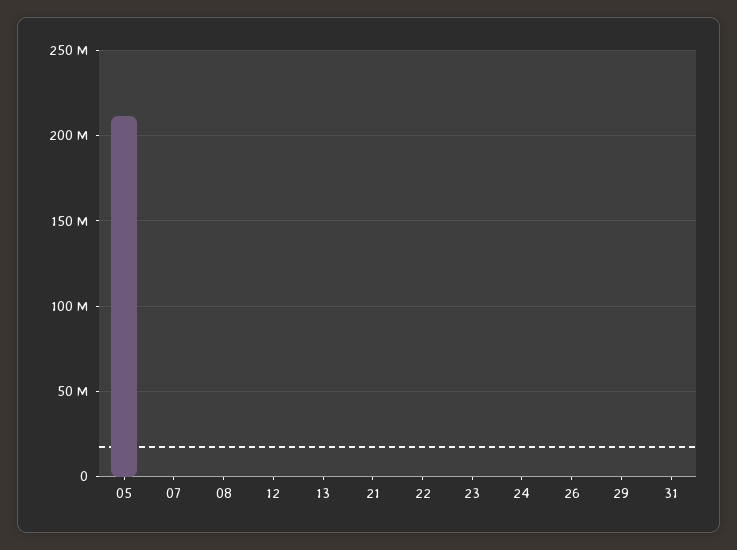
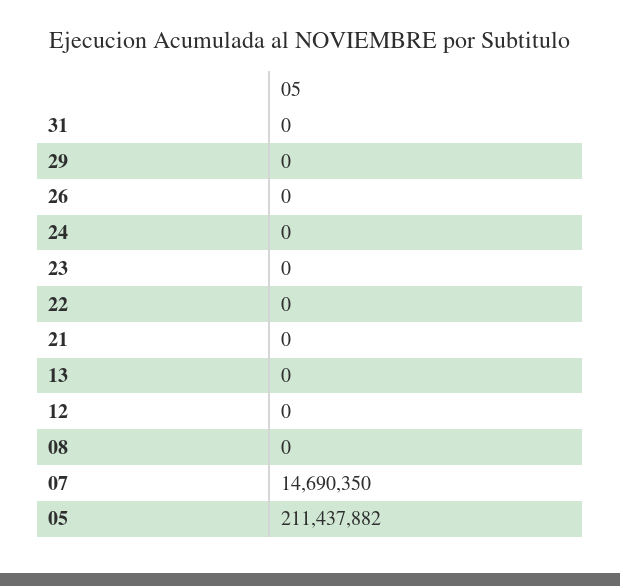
07: 0 -> 14690350

